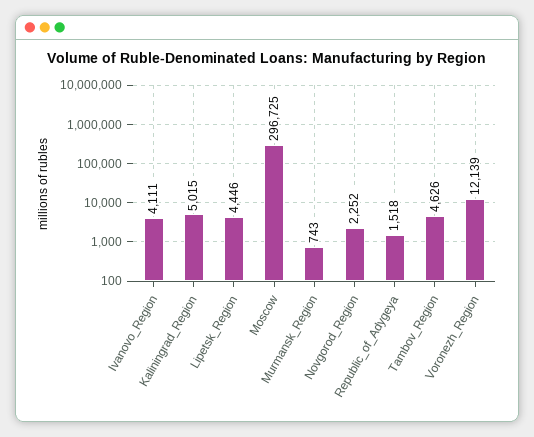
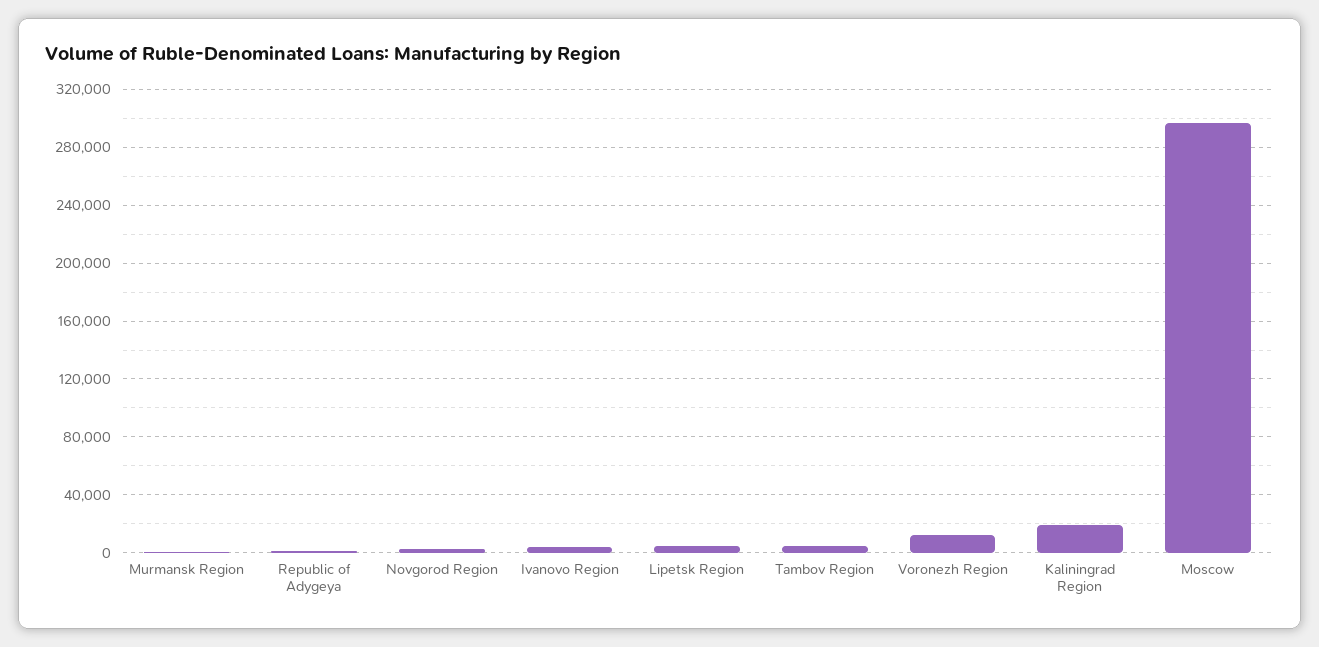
Kaliningrad_Region: 5015 -> 20000

